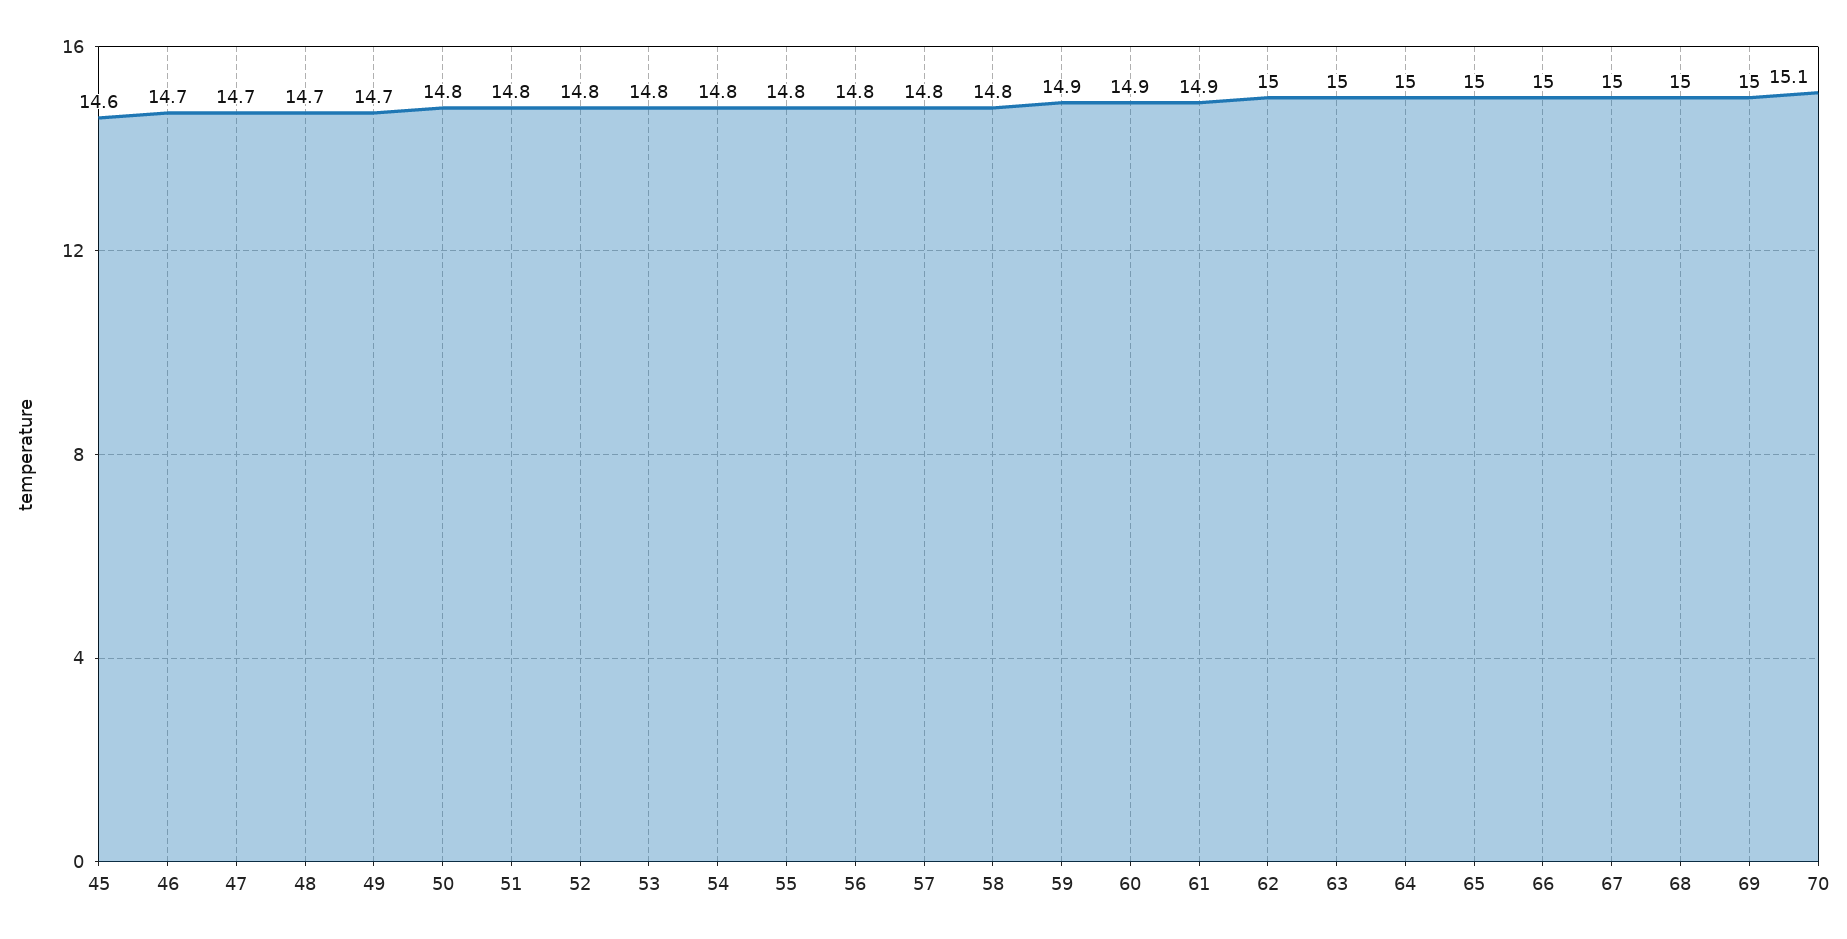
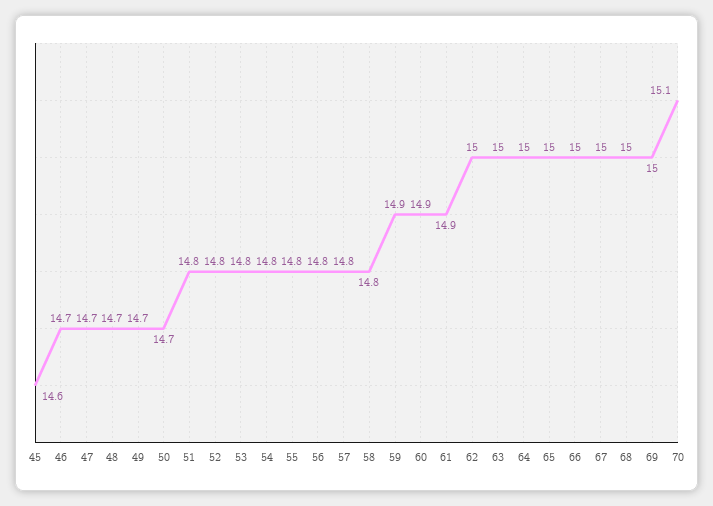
50: 14.8 -> 14.7

